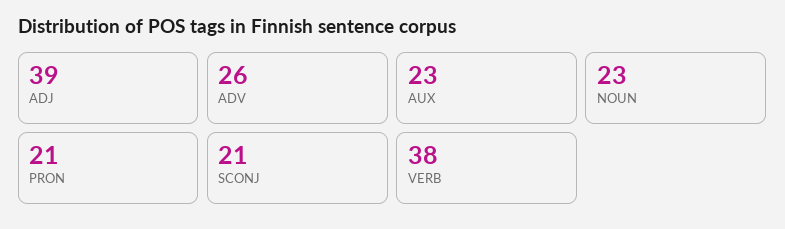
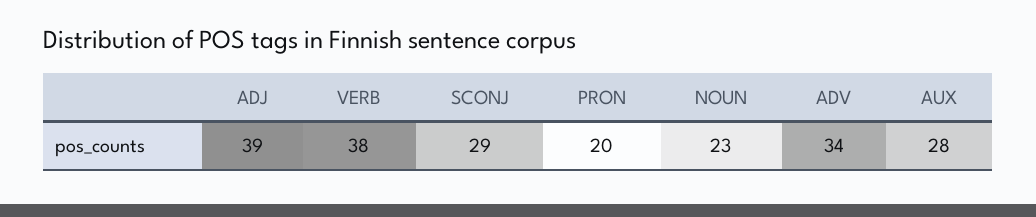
ADV: 26 -> 34
AUX: 23 -> 28
PRON: 21 -> 20
SCONJ: 21 -> 29

